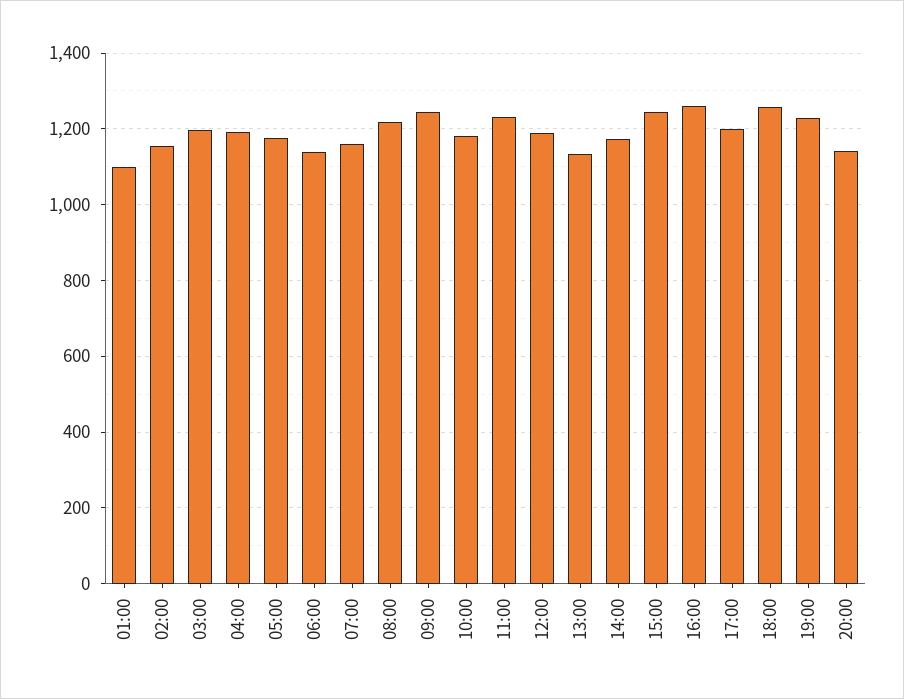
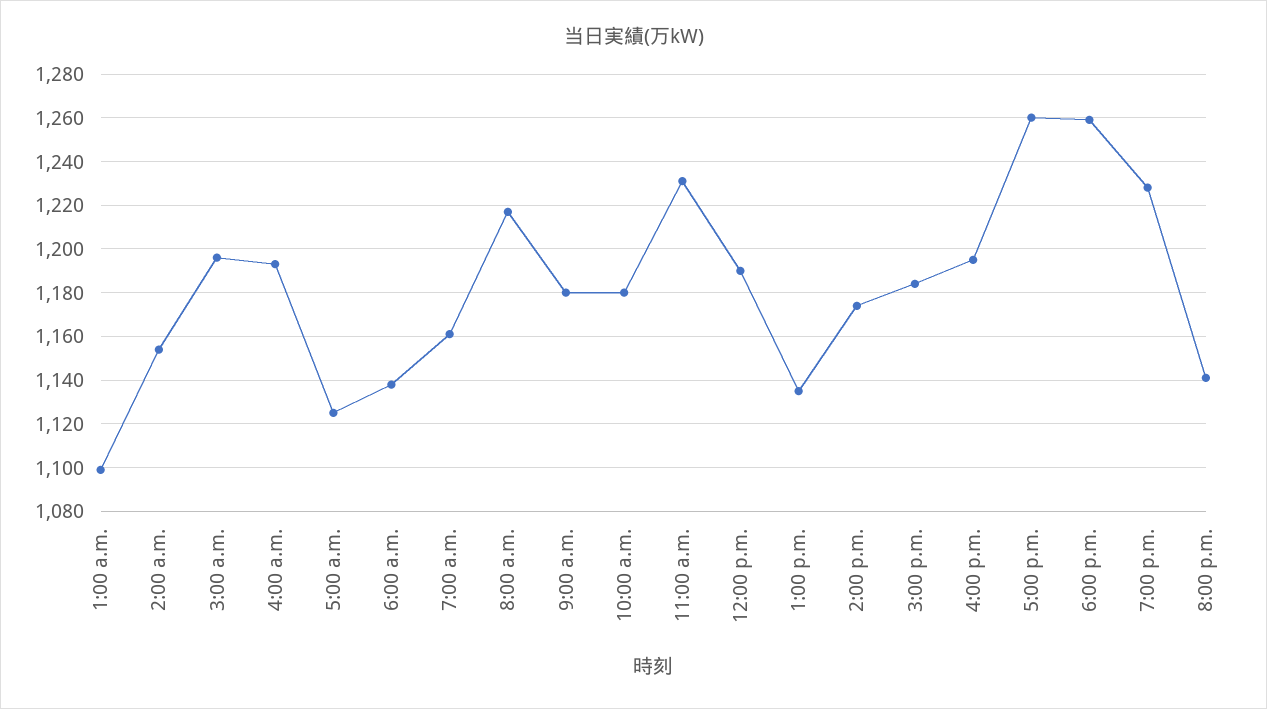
05:00: 1180 -> 1125
09:00: 1240 -> 1180
15:00: 1240 -> 1185
16:00: 1260 -> 1195
17:00: 1200 -> 1260

